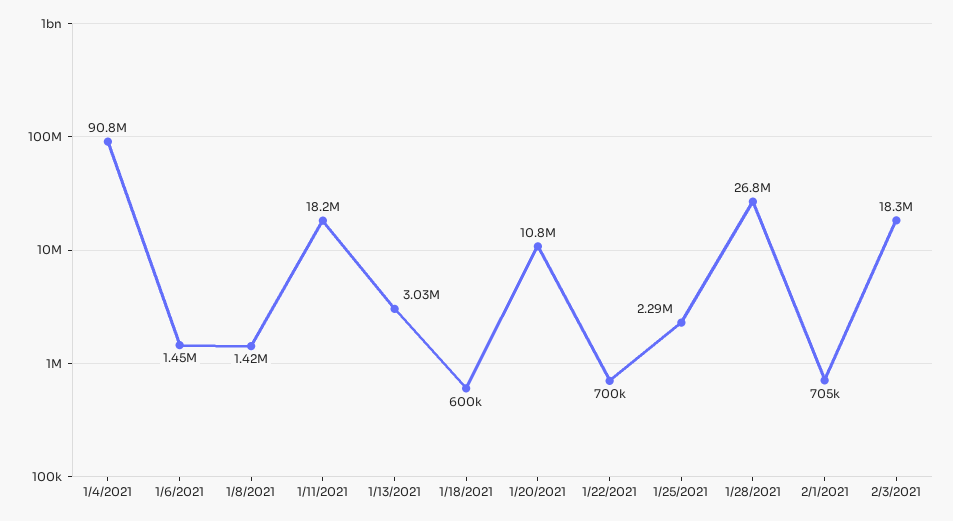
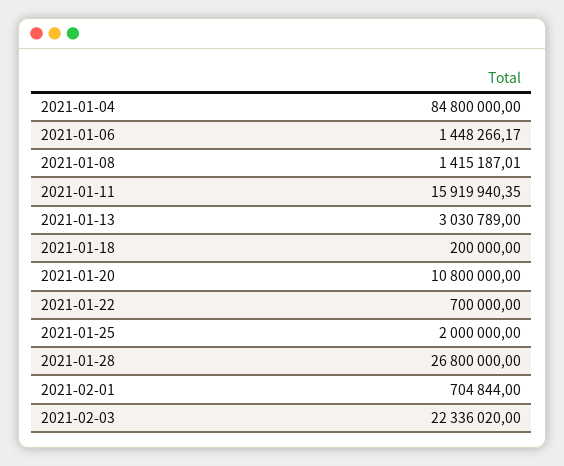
1/4/2021: 90800000 -> 84800000
1/11/2021: 18200000 -> 15919940.35
1/18/2021: 600000 -> 200000
1/25/2021: 2290000 -> 2000000
2/3/2021: 18300000 -> 22336020

